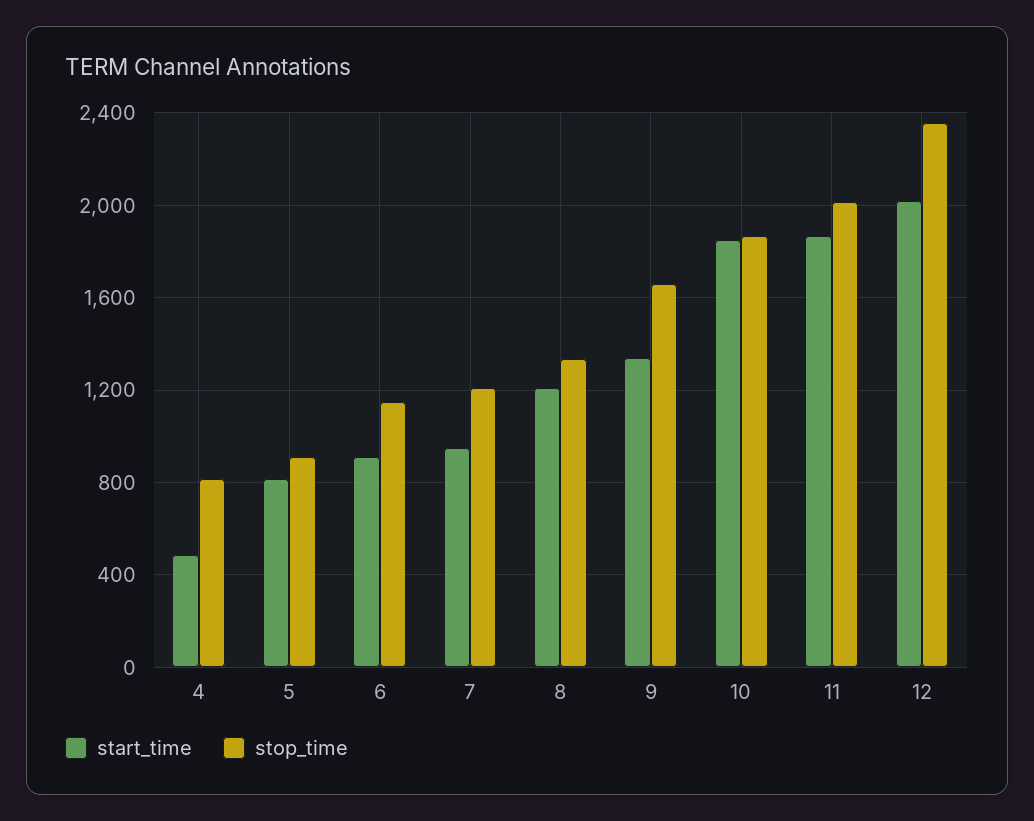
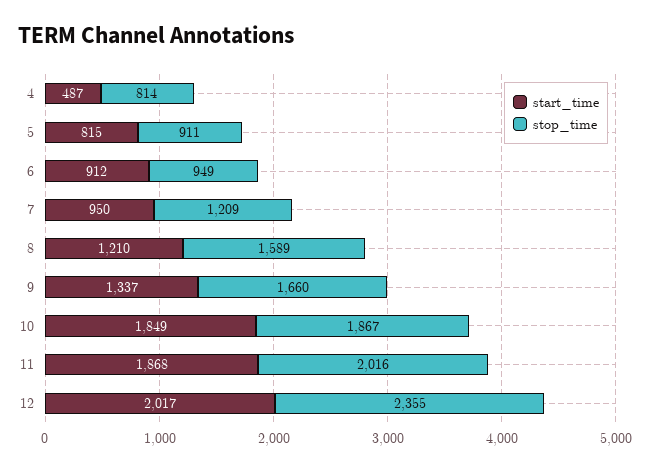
stop_time, 6: 1150 -> 949
stop_time, 8: 1350 -> 1589

